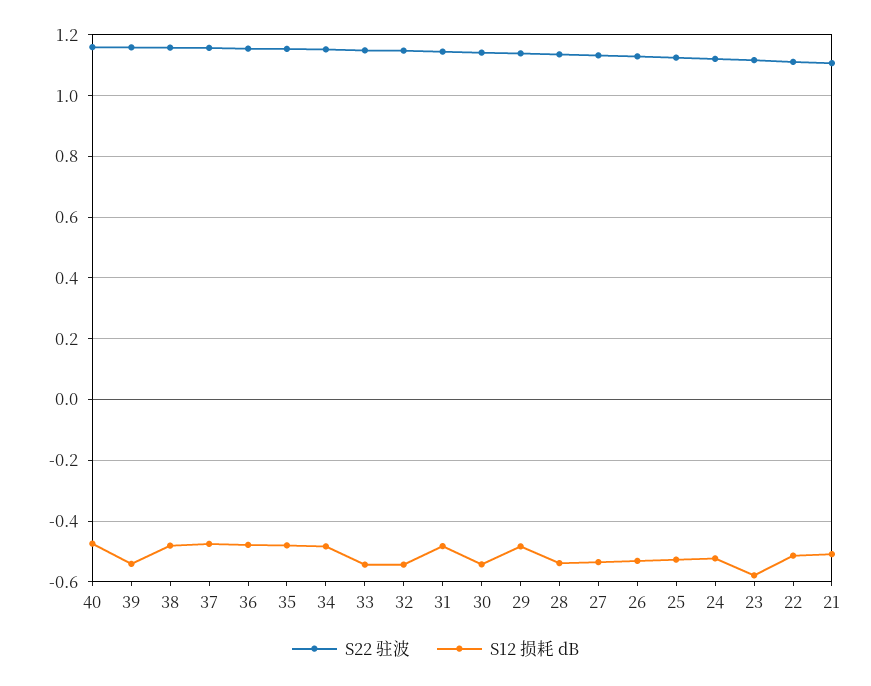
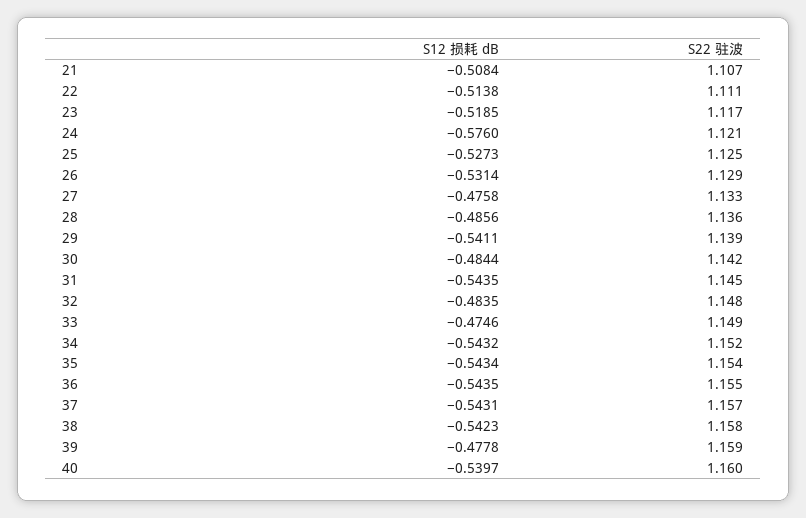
S12 损耗 dB, 40: -0.48 -> -0.5397
S12 损耗 dB, 39: -0.54 -> -0.4778
S12 损耗 dB, 38: -0.48 -> -0.5423
S12 损耗 dB, 37: -0.48 -> -0.5431
S12 损耗 dB, 36: -0.48 -> -0.5435
S12 损耗 dB, 35: -0.48 -> -0.5434
S12 损耗 dB, 34: -0.48 -> -0.5432
S12 损耗 dB, 33: -0.54 -> -0.4746
S12 损耗 dB, 32: -0.54 -> -0.4835
S12 损耗 dB, 31: -0.48 -> -0.5435
S12 损耗 dB, 30: -0.54 -> -0.4844
S12 损耗 dB, 29: -0.48 -> -0.5411
S12 损耗 dB, 28: -0.54 -> -0.4856
S12 损耗 dB, 27: -0.54 -> -0.4758
S12 损耗 dB, 24: -0.52 -> -0.576
S12 损耗 dB, 23: -0.58 -> -0.5185

